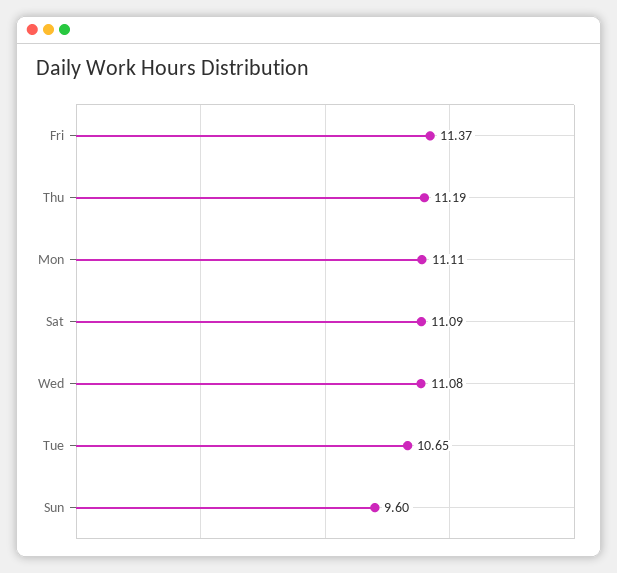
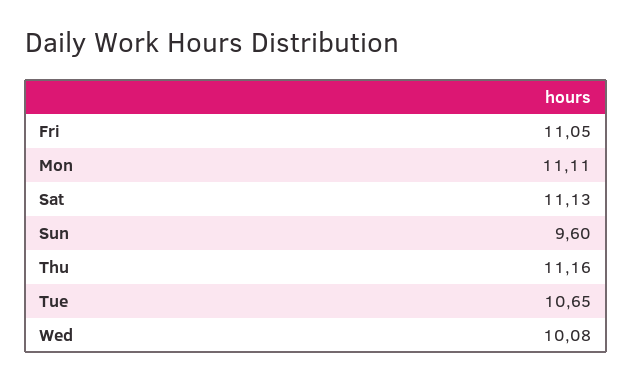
Fri: 11.37 -> 11.05
Thu: 11.19 -> 11.16
Sat: 11.09 -> 11.13
Wed: 11.08 -> 10.08

